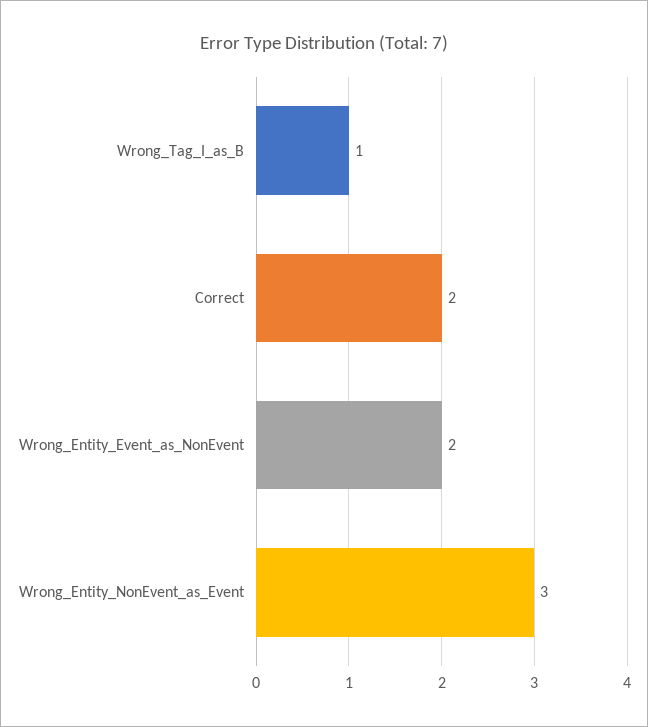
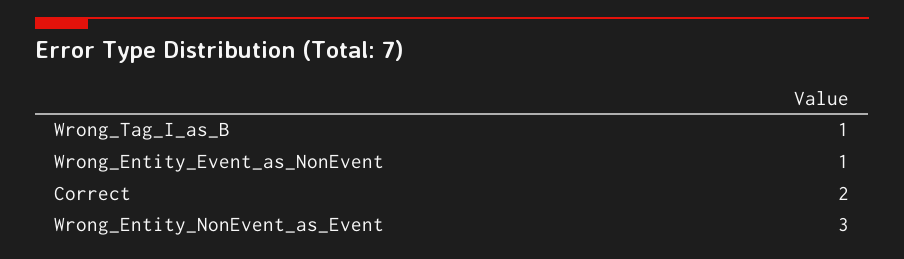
Wrong_Entity_Event_as_NonEvent: 2 -> 1

